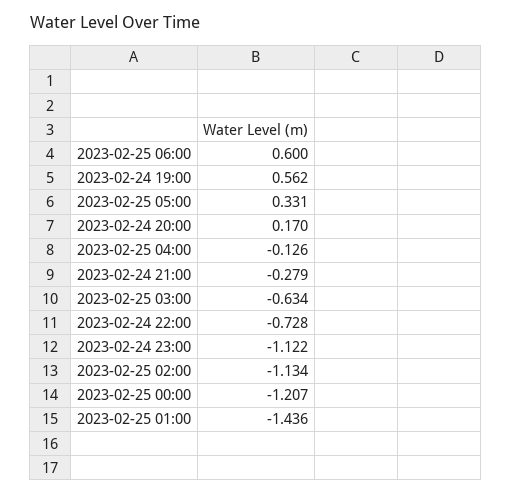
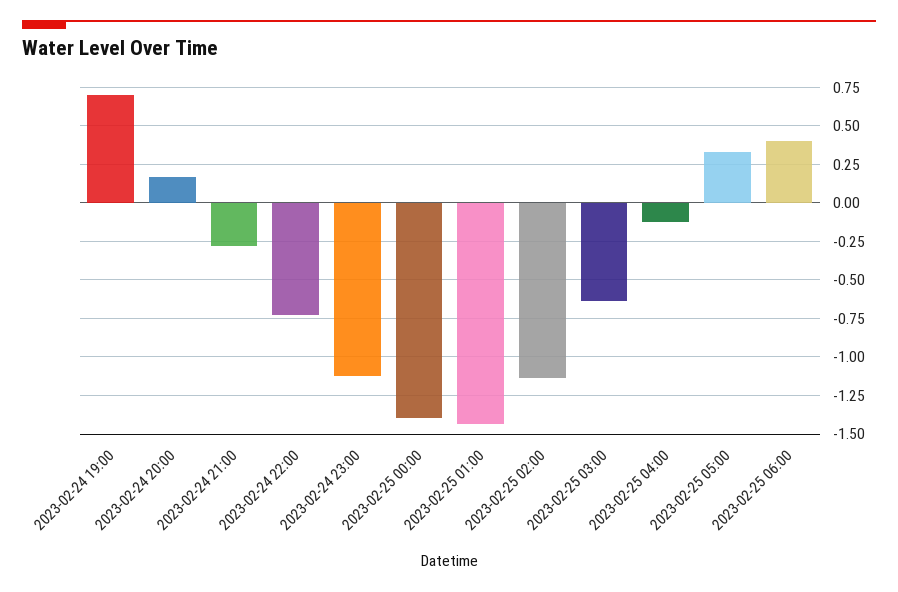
2023-02-25 06:00: 0.6 -> 0.4
2023-02-24 19:00: 0.562 -> 0.7
2023-02-25 00:00: -1.207 -> -1.4

